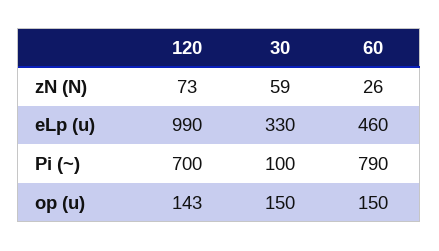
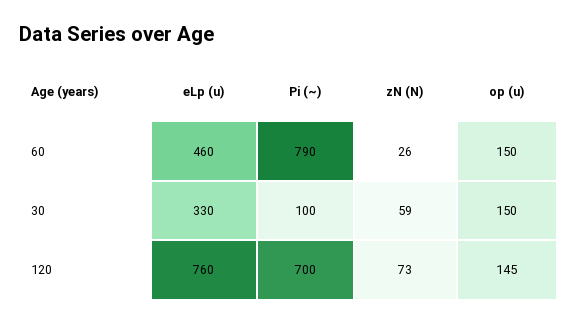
120, eLp (u): 990 -> 760
120, op (u): 143 -> 145

